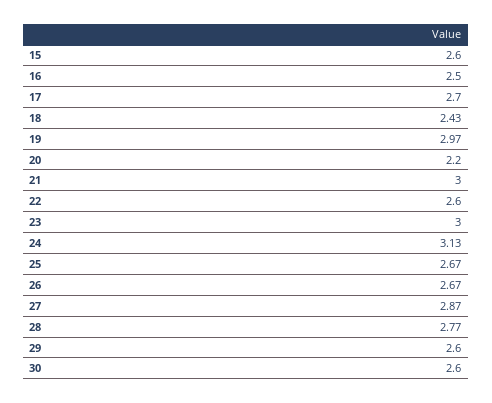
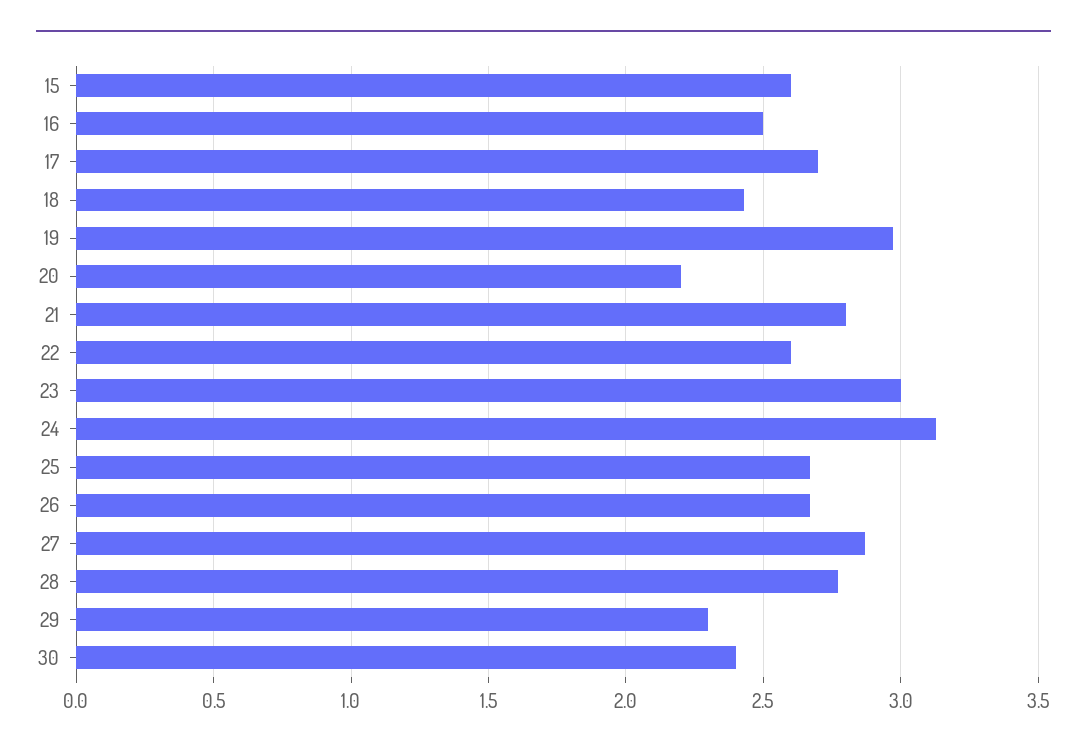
21: 3 -> 2.8
29: 2.6 -> 2.3
30: 2.6 -> 2.4

